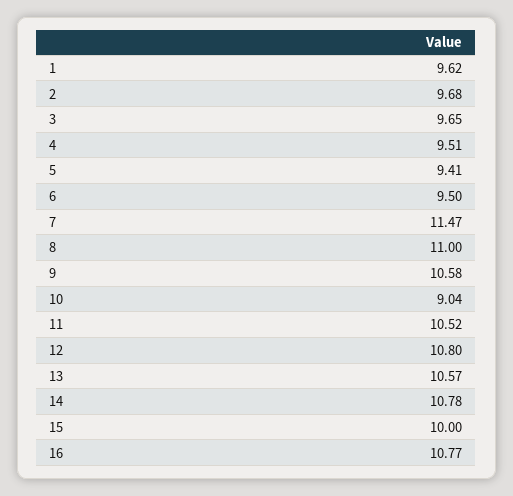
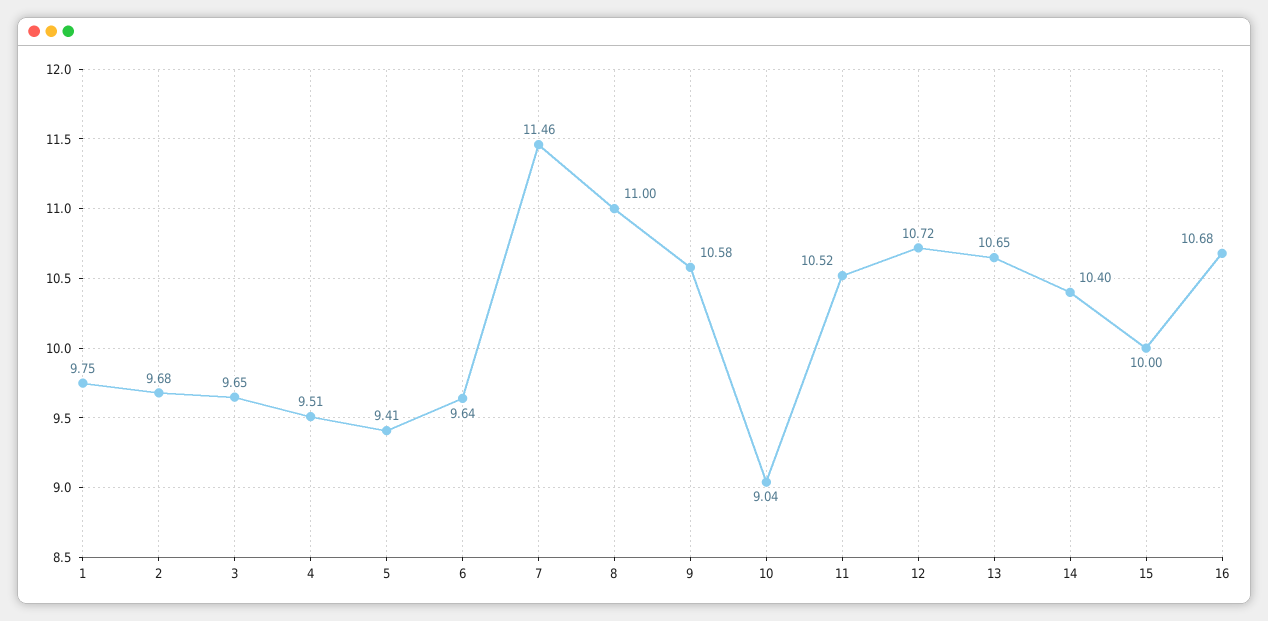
1: 9.62 -> 9.75
6: 9.5 -> 9.64
7: 11.47 -> 11.46
12: 10.8 -> 10.72
13: 10.57 -> 10.65
14: 10.78 -> 10.4
16: 10.77 -> 10.68

